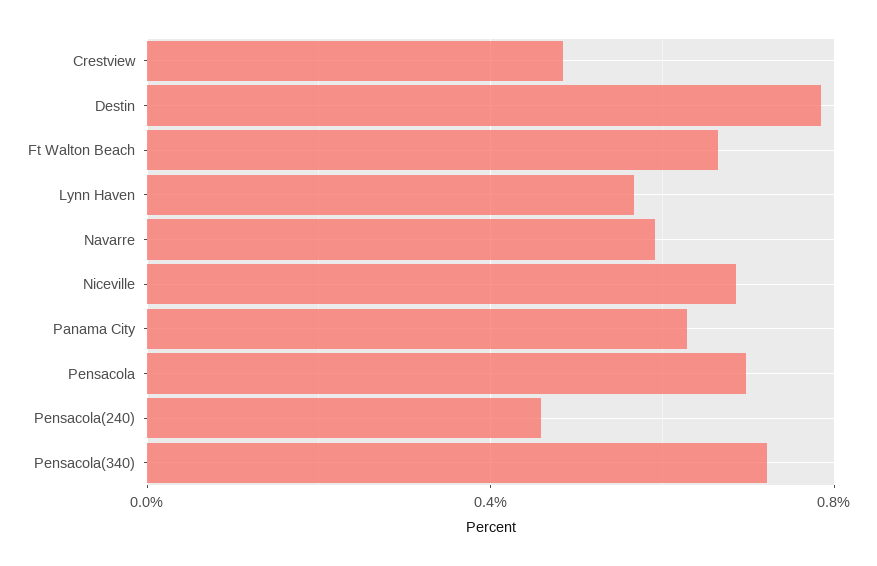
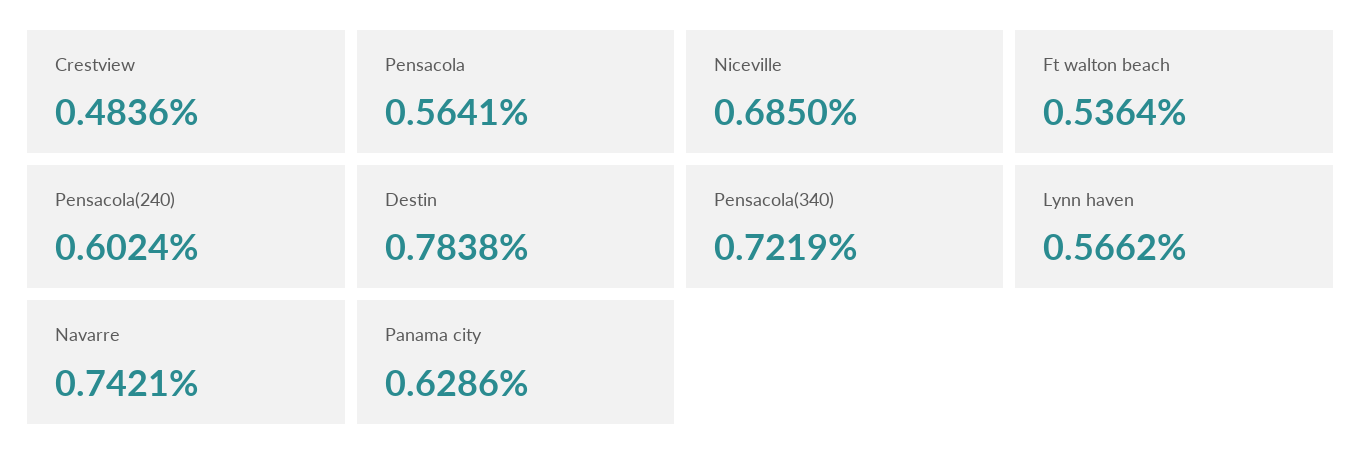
Ft Walton Beach: 0.65 -> 0.5364
Navarre: 0.6 -> 0.7421
Pensacola: 0.7 -> 0.5641
Pensacola(240): 0.45 -> 0.6024

